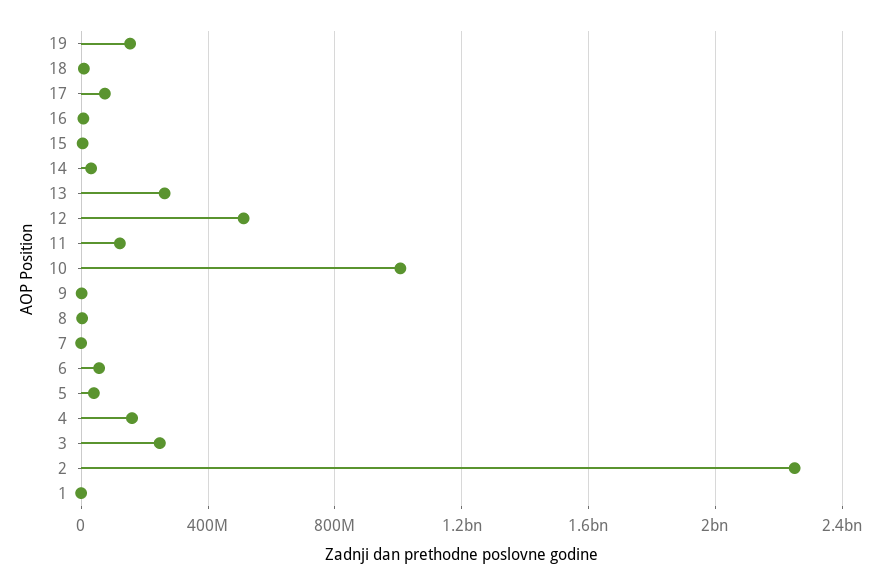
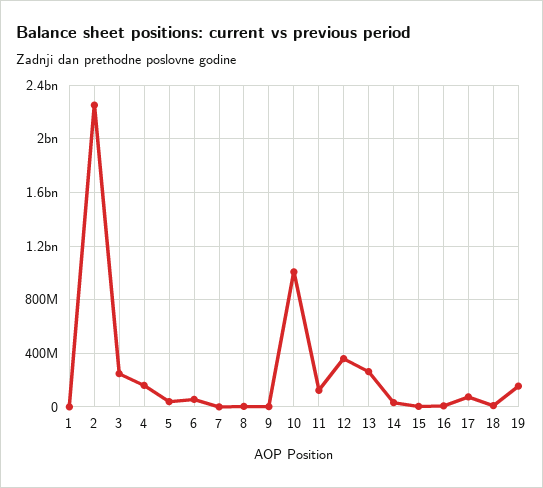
12: 500000000 -> 350000000

